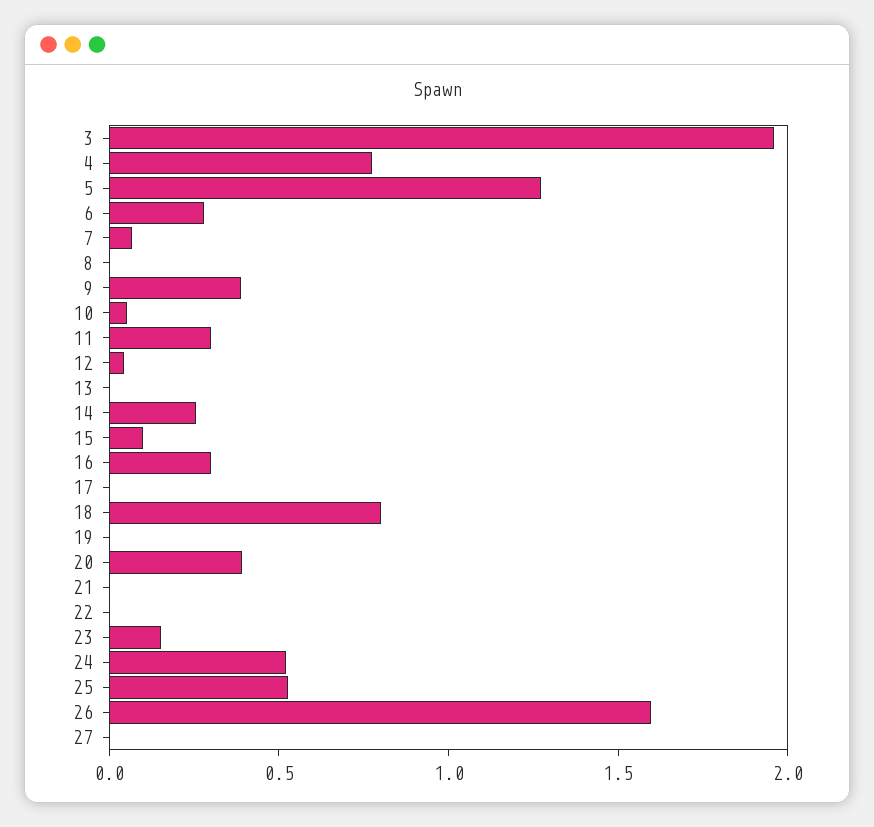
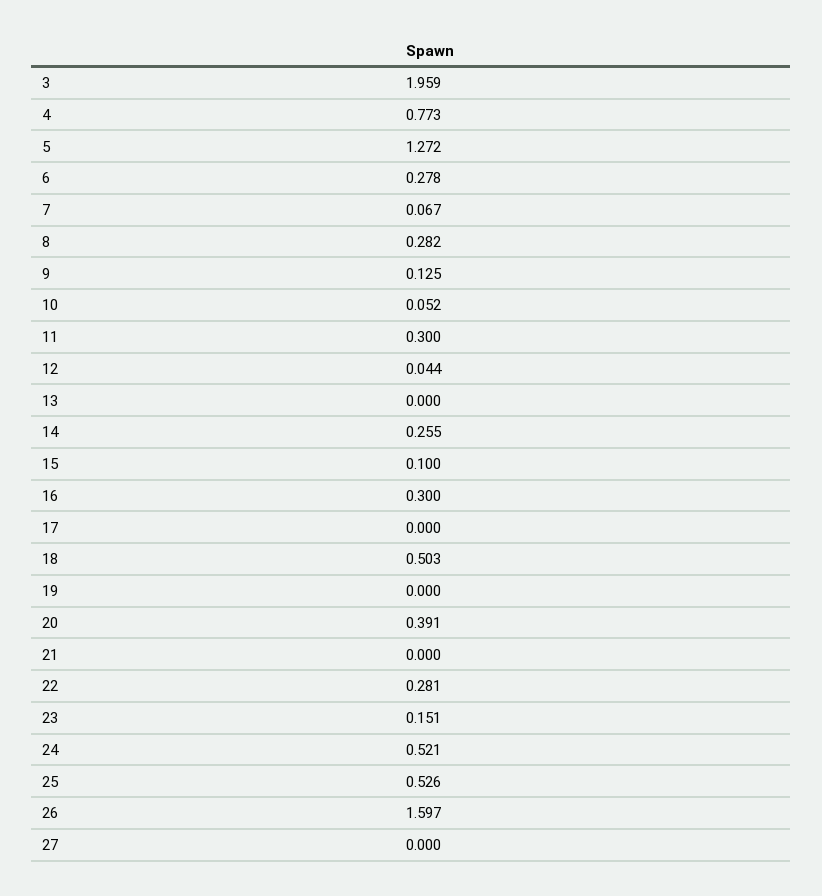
8: 0 -> 0.282
9: 0.4 -> 0.125
18: 0.8 -> 0.503
22: 0 -> 0.281

